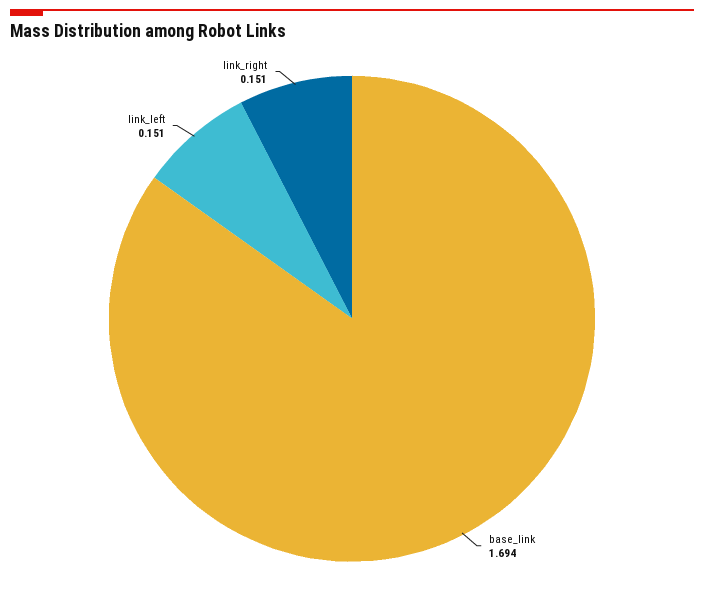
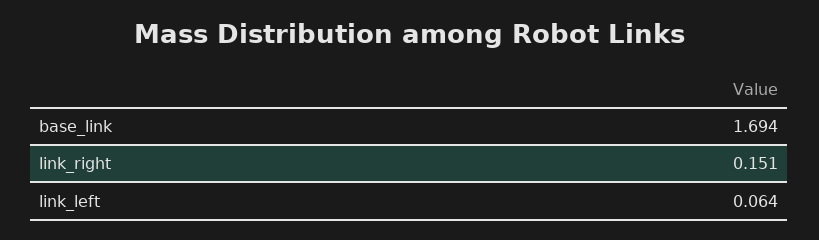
link_left: 0.151 -> 0.064

